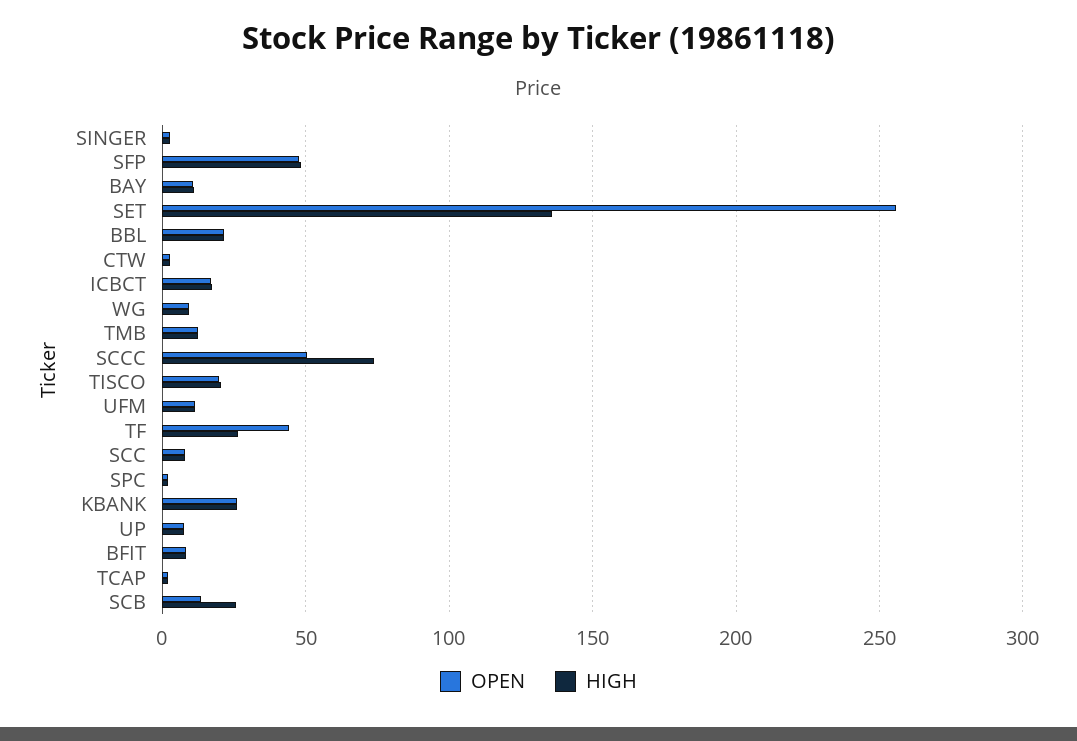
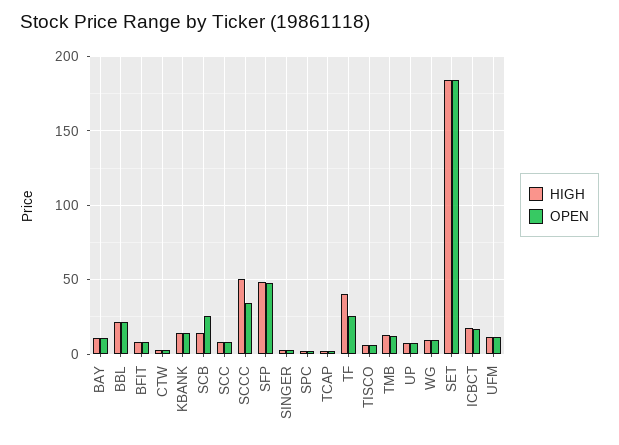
OPEN, SET: 255 -> 185
HIGH, SET: 135 -> 185
OPEN, SCCC: 50 -> 35
HIGH, SCCC: 75 -> 50
OPEN, TISCO: 20 -> 5
HIGH, TISCO: 20 -> 5
OPEN, TF: 45 -> 25
HIGH, TF: 25 -> 40
OPEN, KBANK: 25 -> 15
HIGH, KBANK: 25 -> 15
OPEN, SCB: 15 -> 25
HIGH, SCB: 25 -> 15

